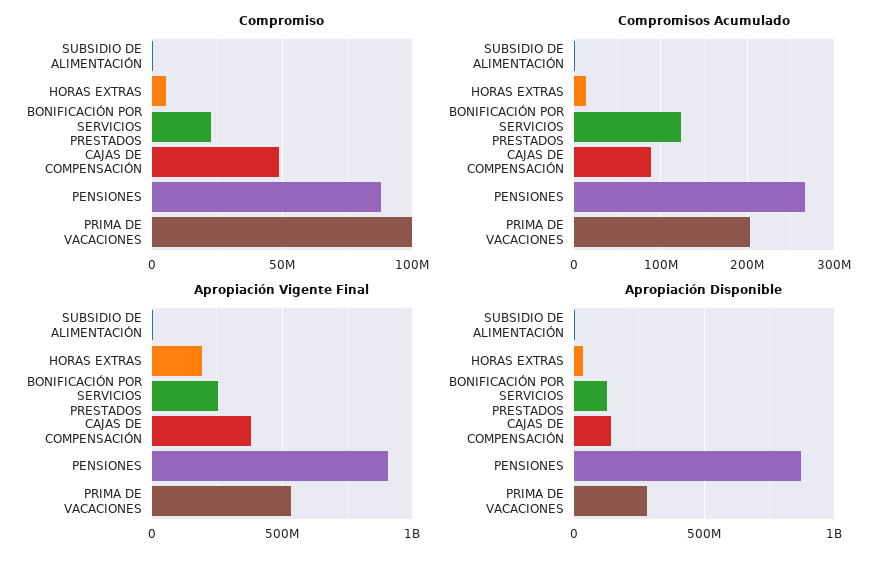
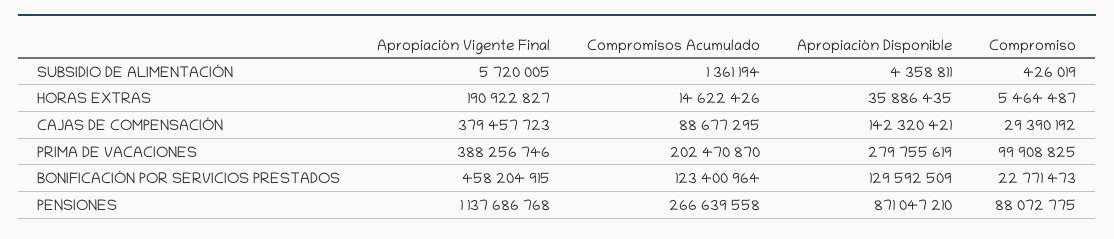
Compromiso, CAJAS DE COMPENSACIÓN: 50000000 -> 29390192
Apropiación Vigente Final, BONIFICACIÓN POR SERVICIOS PRESTADOS: 250000000 -> 458204915
Apropiación Vigente Final, PENSIONES: 900000000 -> 1137686768
Apropiación Vigente Final, PRIMA DE VACACIONES: 550000000 -> 388256746

